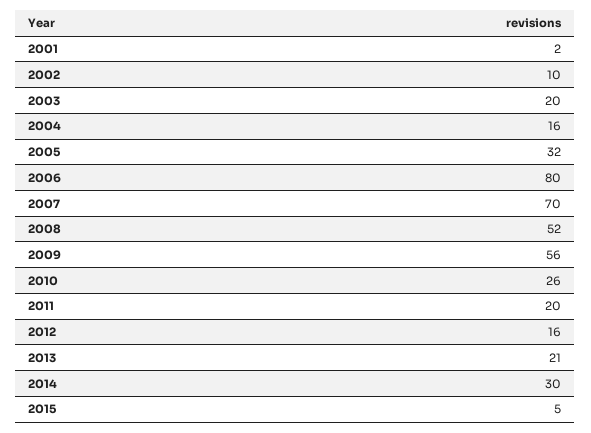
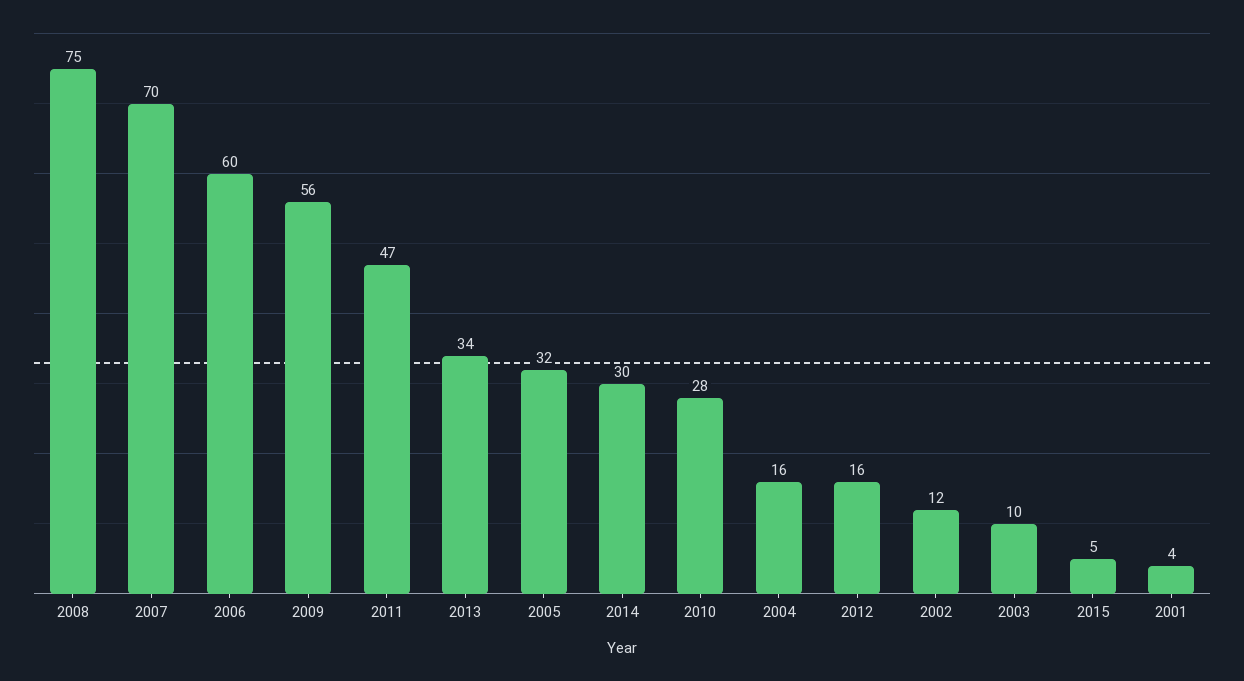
2001: 2 -> 4
2002: 10 -> 12
2003: 20 -> 10
2006: 80 -> 60
2008: 52 -> 75
2010: 26 -> 28
2011: 20 -> 47
2013: 21 -> 34

